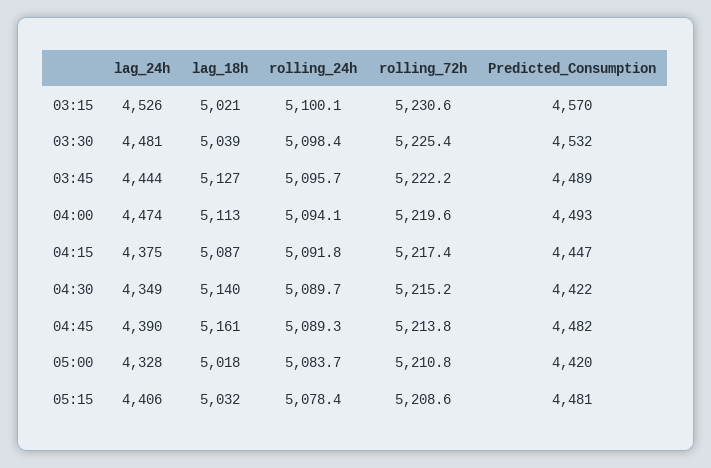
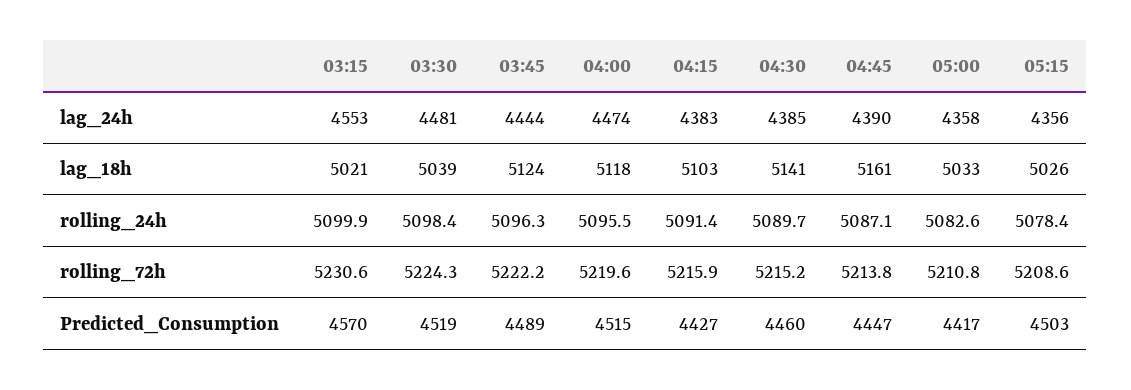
lag_24h, 03:15: 4526 -> 4553
rolling_24h, 03:15: 5100.1 -> 5099.9
rolling_72h, 03:30: 5225.4 -> 5224.3
Predicted_Consumption, 03:30: 4532 -> 4519
lag_18h, 03:45: 5127 -> 5124
rolling_24h, 03:45: 5095.7 -> 5096.3
lag_18h, 04:00: 5113 -> 5118
rolling_24h, 04:00: 5094.1 -> 5095.5
Predicted_Consumption, 04:00: 4493 -> 4515
lag_24h, 04:15: 4375 -> 4383
lag_18h, 04:15: 5087 -> 5103
rolling_24h, 04:15: 5091.8 -> 5091.4
rolling_72h, 04:15: 5217.4 -> 5215.9
Predicted_Consumption, 04:15: 4447 -> 4427
lag_24h, 04:30: 4349 -> 4385
lag_18h, 04:30: 5140 -> 5141
Predicted_Consumption, 04:30: 4422 -> 4460
rolling_24h, 04:45: 5089.3 -> 5087.1
Predicted_Consumption, 04:45: 4482 -> 4447
lag_24h, 05:00: 4328 -> 4358
lag_18h, 05:00: 5018 -> 5033
rolling_24h, 05:00: 5083.7 -> 5082.6
Predicted_Consumption, 05:00: 4420 -> 4417
lag_24h, 05:15: 4406 -> 4356
lag_18h, 05:15: 5032 -> 5026
Predicted_Consumption, 05:15: 4481 -> 4503

